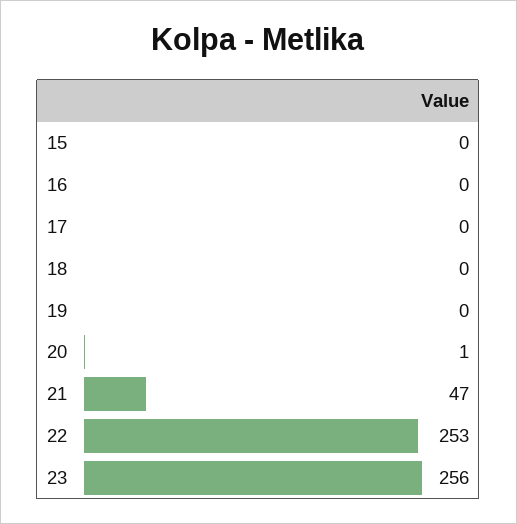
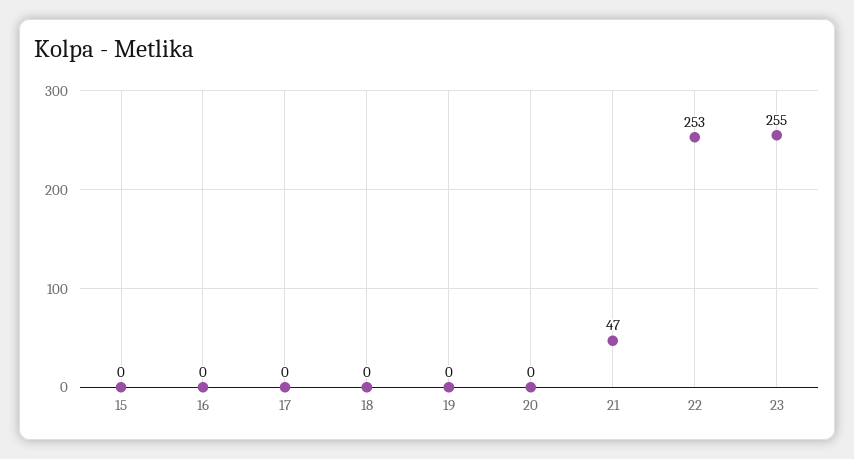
20: 1 -> 0
23: 256 -> 255

